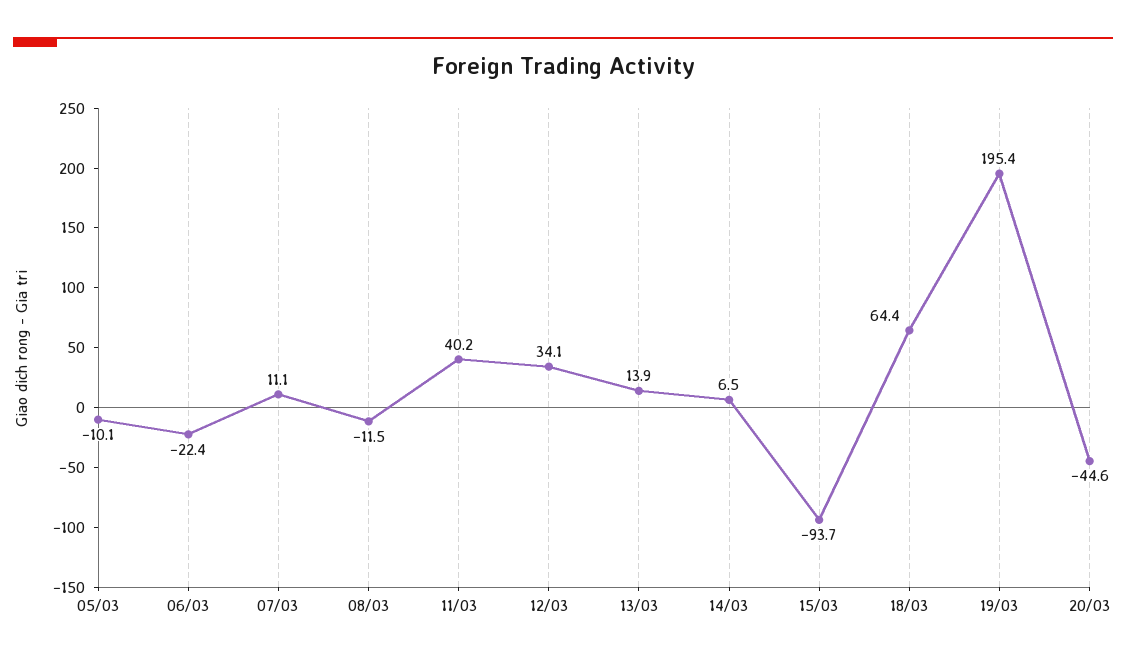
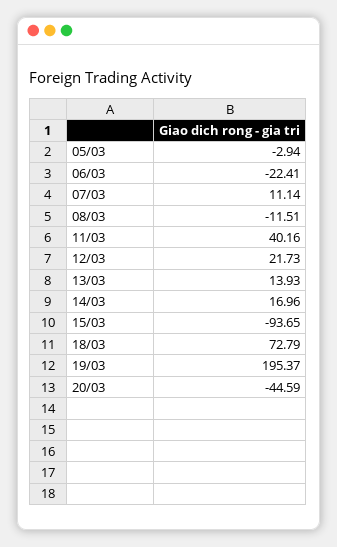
05/03: -10.1 -> -2.94
12/03: 34.1 -> 21.73
14/03: 6.5 -> 16.96
18/03: 64.4 -> 72.79

